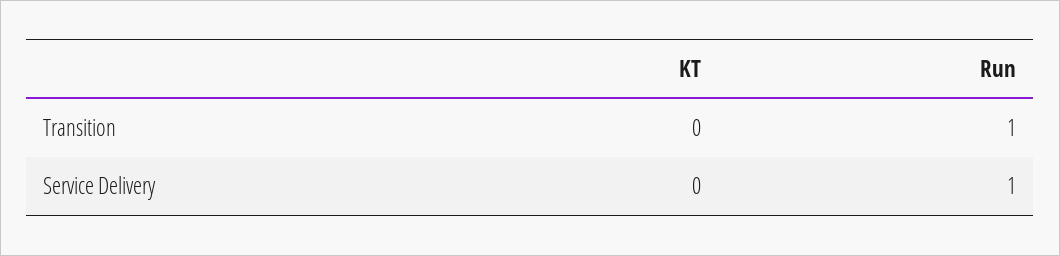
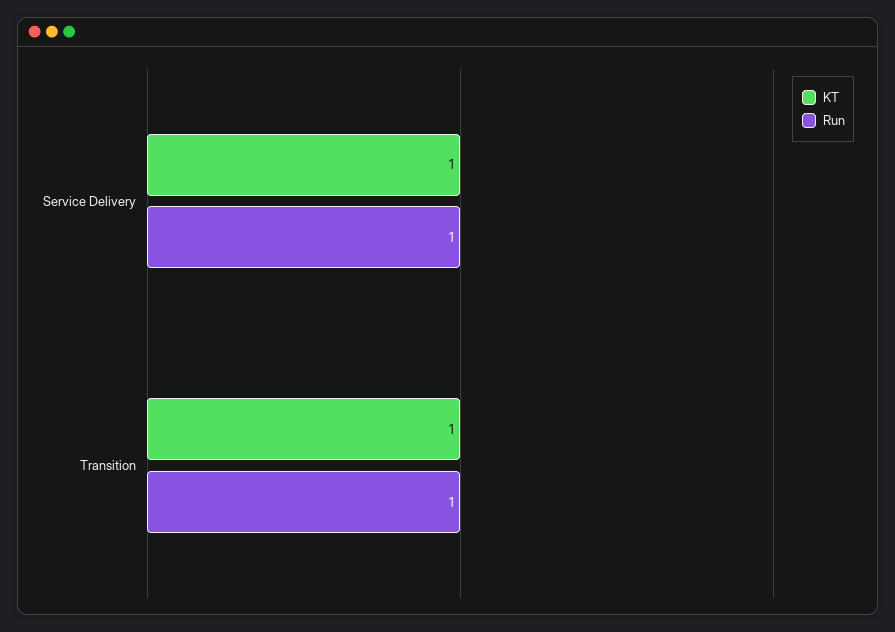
KT, Transition: 0 -> 1
KT, Service Delivery: 0 -> 1

